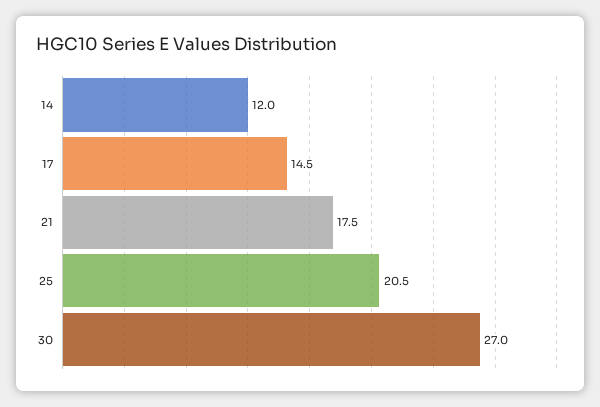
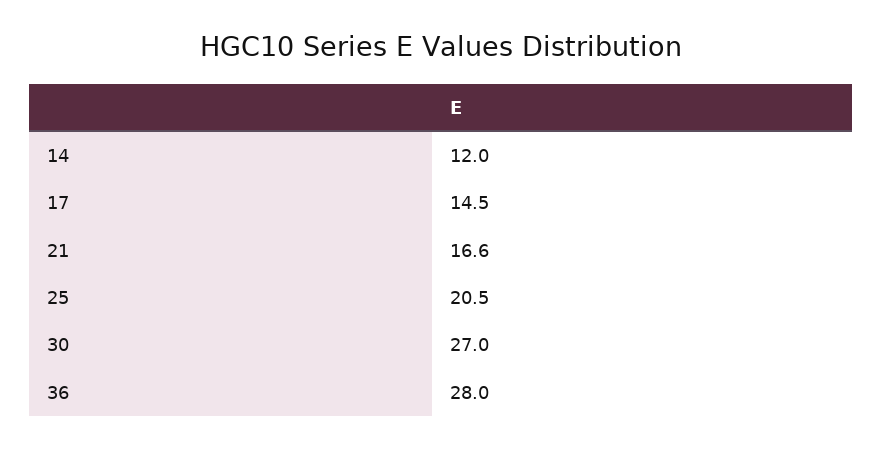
21: 17.5 -> 16.6
36: none -> 28

